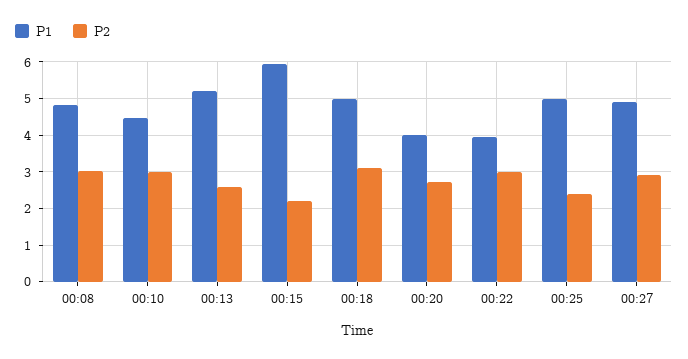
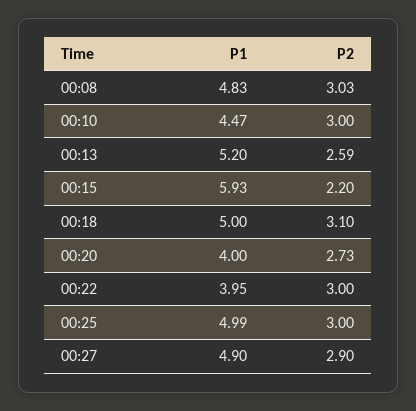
P2, 00:25: 2.4 -> 3

